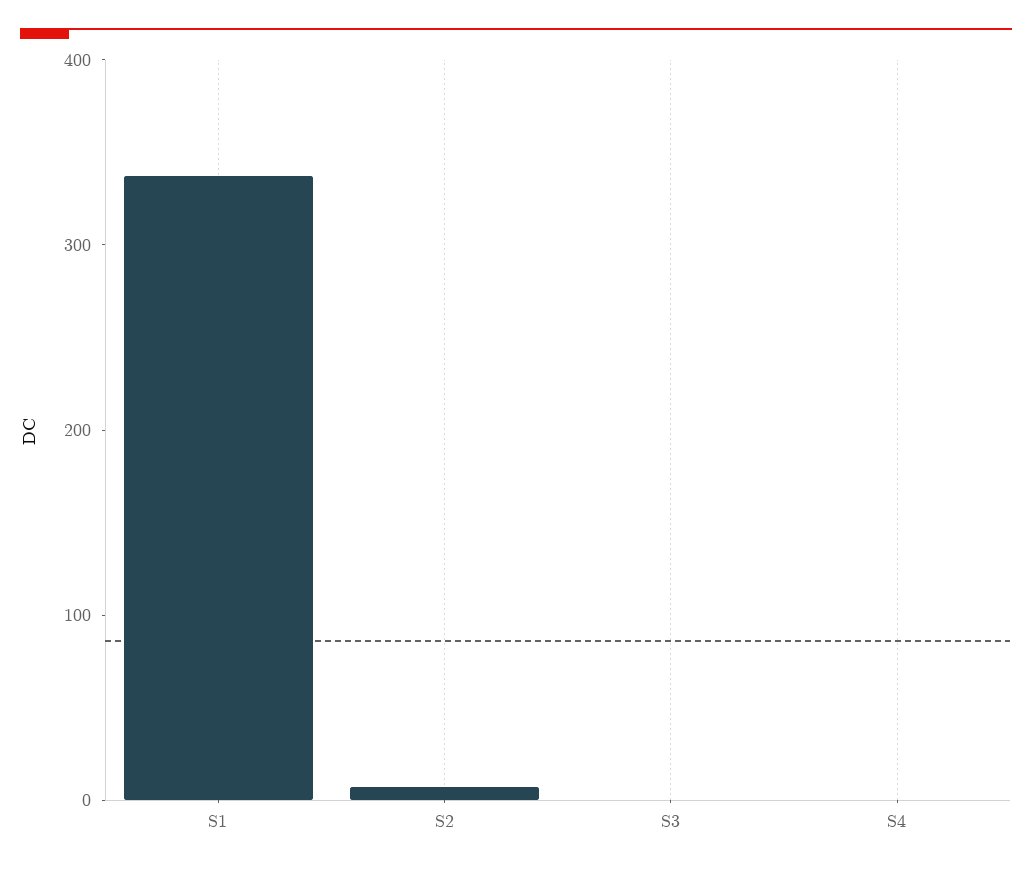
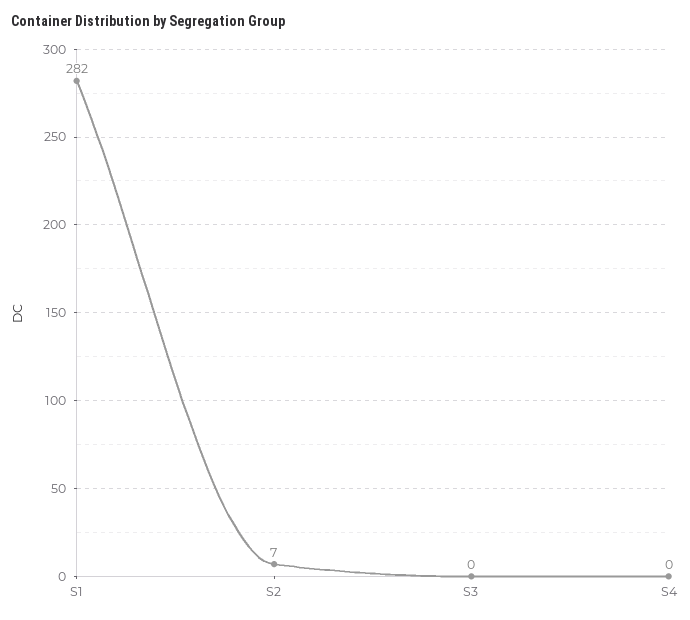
S1: 340 -> 282

